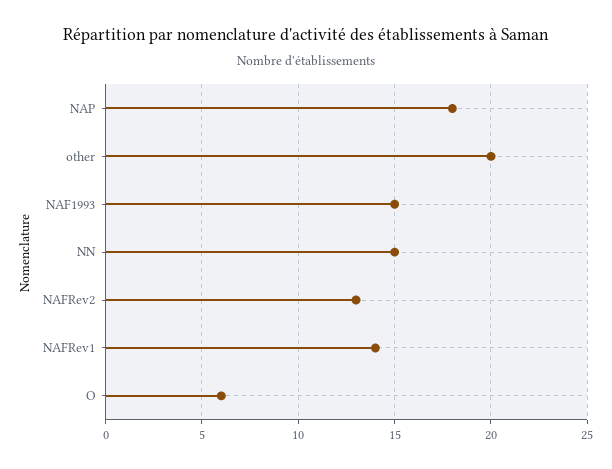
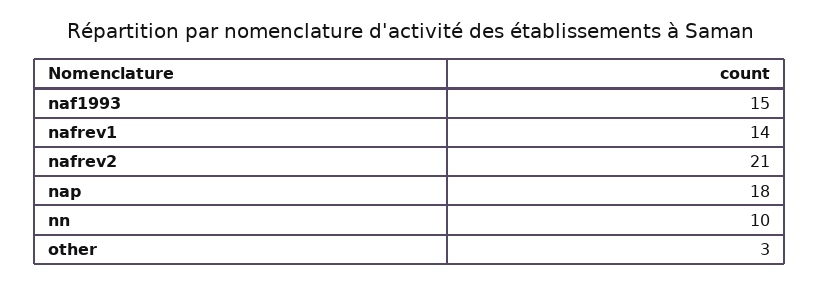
other: 20 -> 3
NN: 15 -> 10
NAFRev2: 13 -> 21
O: 6 -> none

